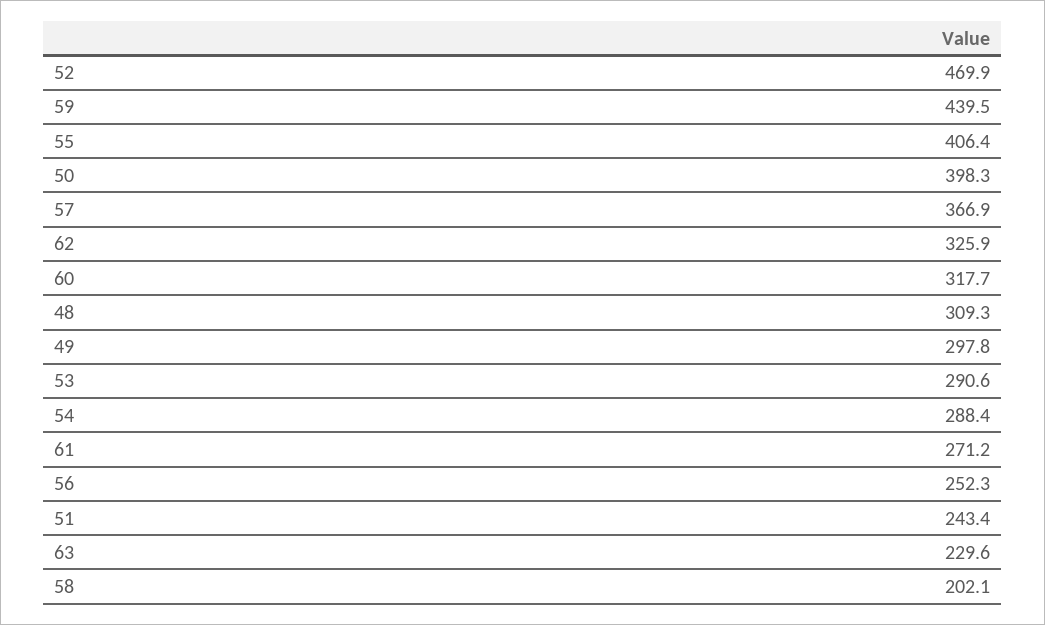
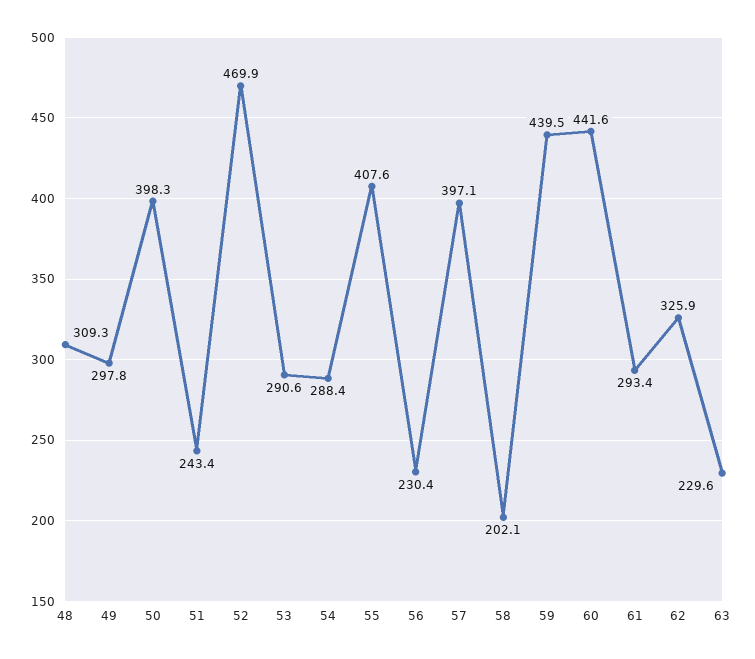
55: 406.4 -> 407.6
57: 366.9 -> 397.1
60: 317.7 -> 441.6
61: 271.2 -> 293.4
56: 252.3 -> 230.4

